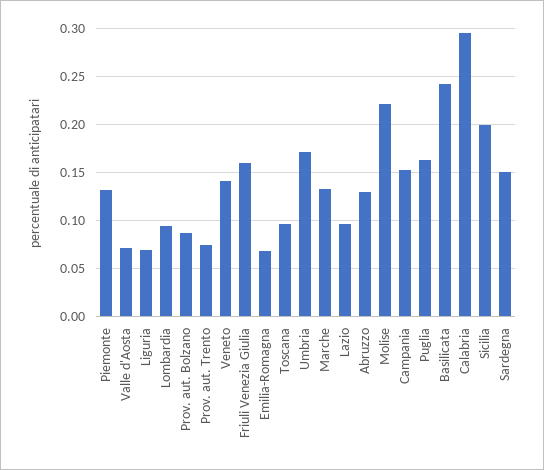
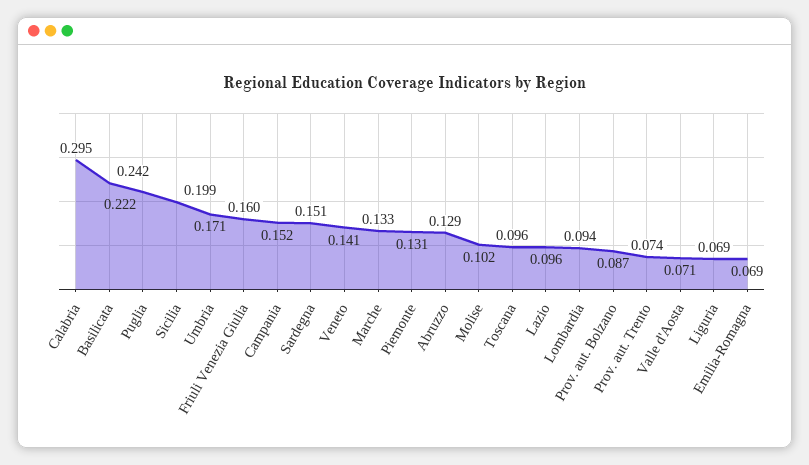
Molise: 0.22 -> 0.102
Puglia: 0.16 -> 0.222

